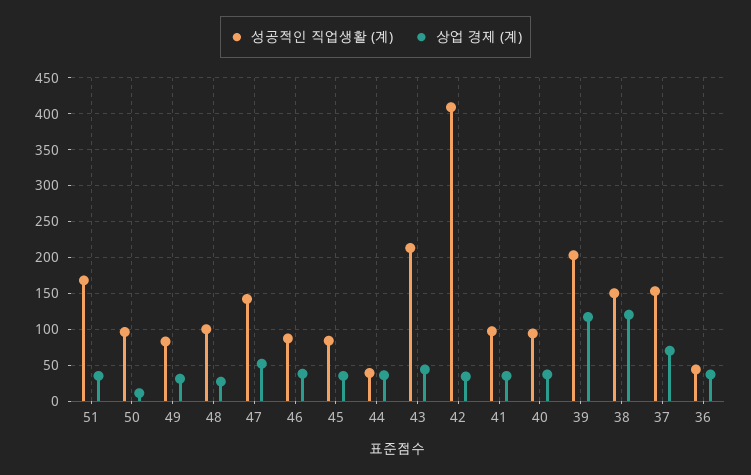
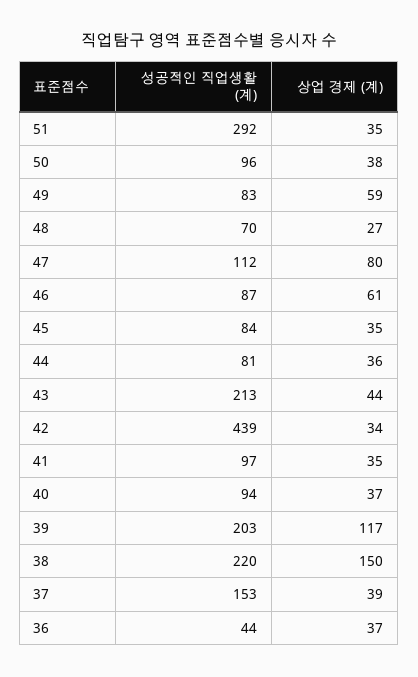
성공적인 직업생활 (계), 51: 170 -> 292
상업 경제 (계), 50: 10 -> 38
상업 경제 (계), 49: 30 -> 59
성공적인 직업생활 (계), 48: 100 -> 70
성공적인 직업생활 (계), 47: 140 -> 112
상업 경제 (계), 47: 50 -> 80
상업 경제 (계), 46: 40 -> 61
성공적인 직업생활 (계), 44: 40 -> 81
성공적인 직업생활 (계), 42: 410 -> 439
성공적인 직업생활 (계), 38: 150 -> 220
상업 경제 (계), 38: 120 -> 150
상업 경제 (계), 37: 70 -> 39

